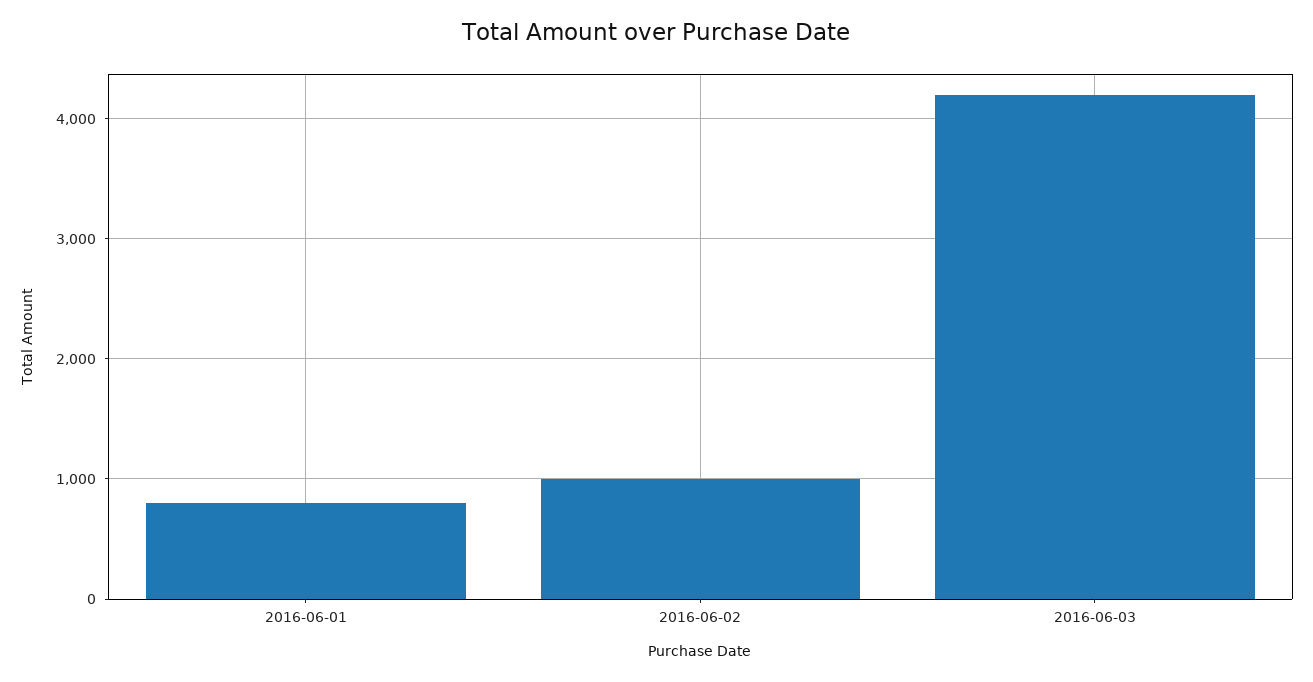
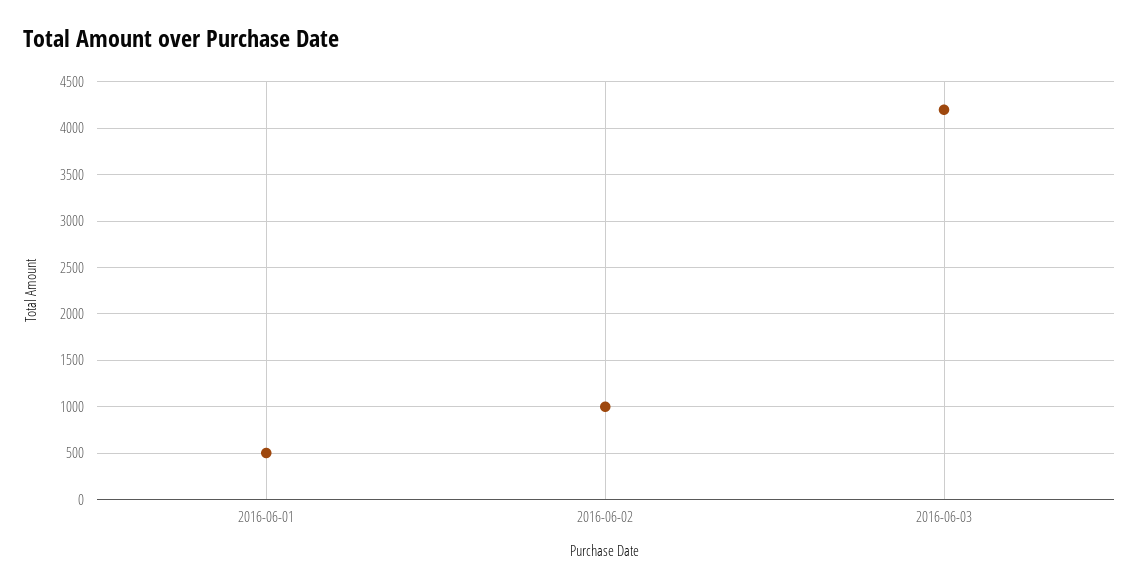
2016-06-01: 800 -> 500

